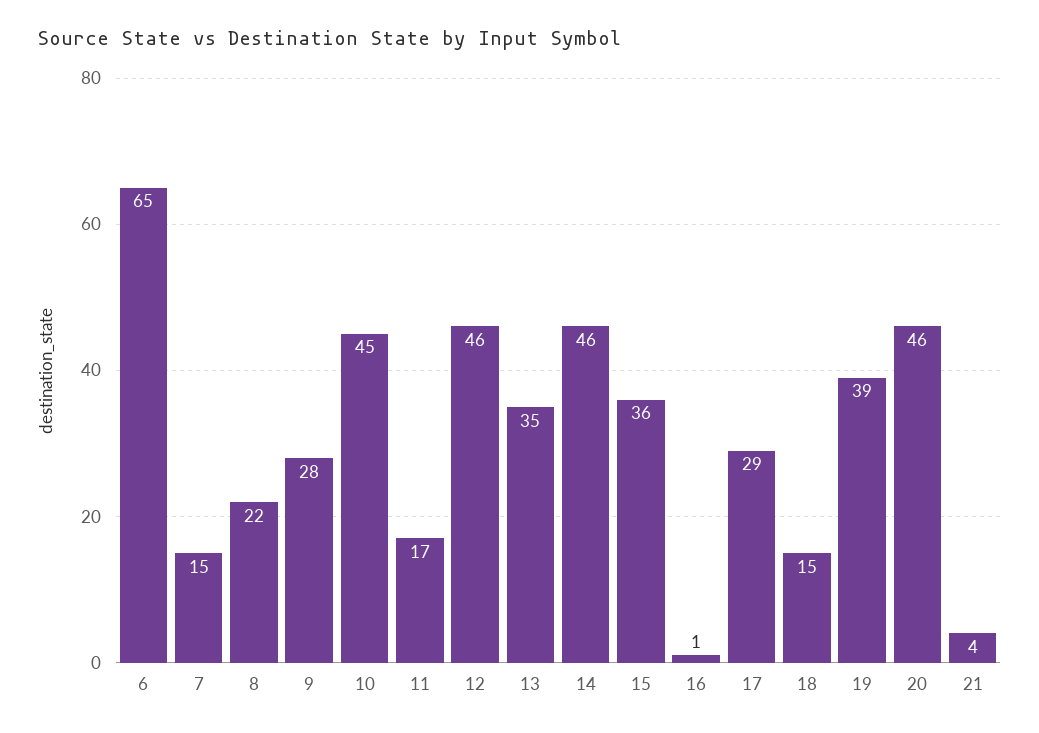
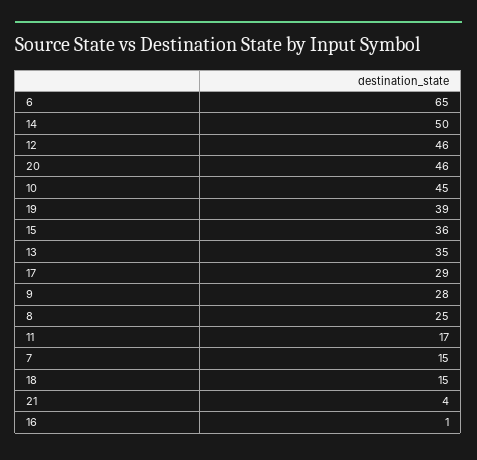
8: 22 -> 25
14: 46 -> 50

